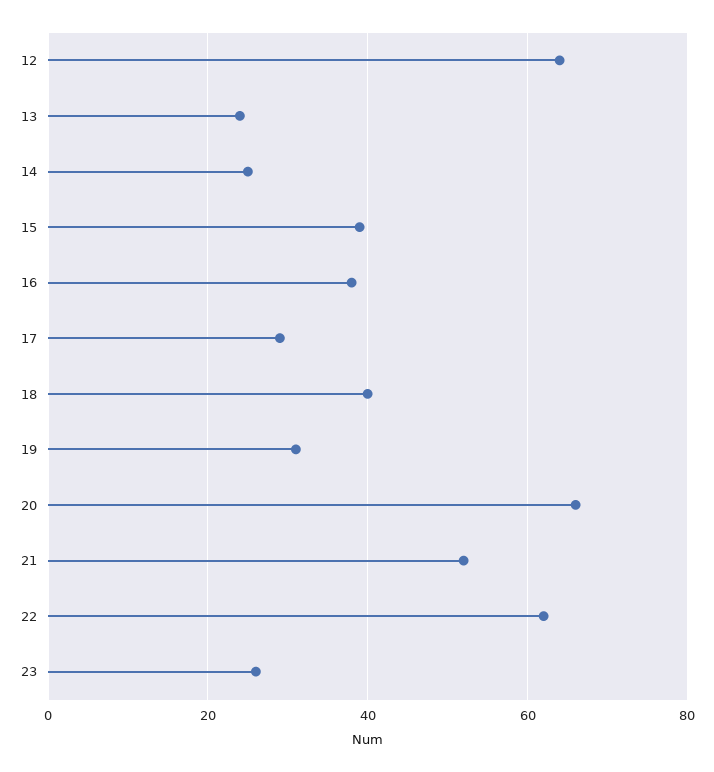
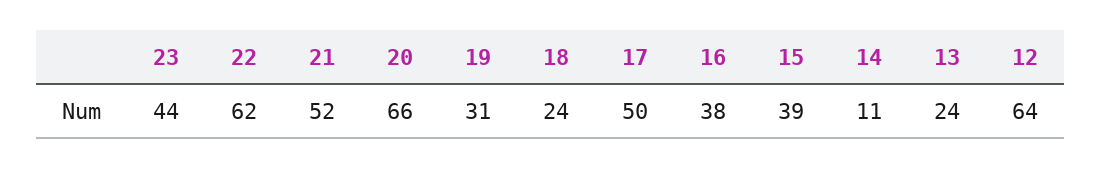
14: 25 -> 11
17: 30 -> 50
18: 40 -> 24
23: 25 -> 44

